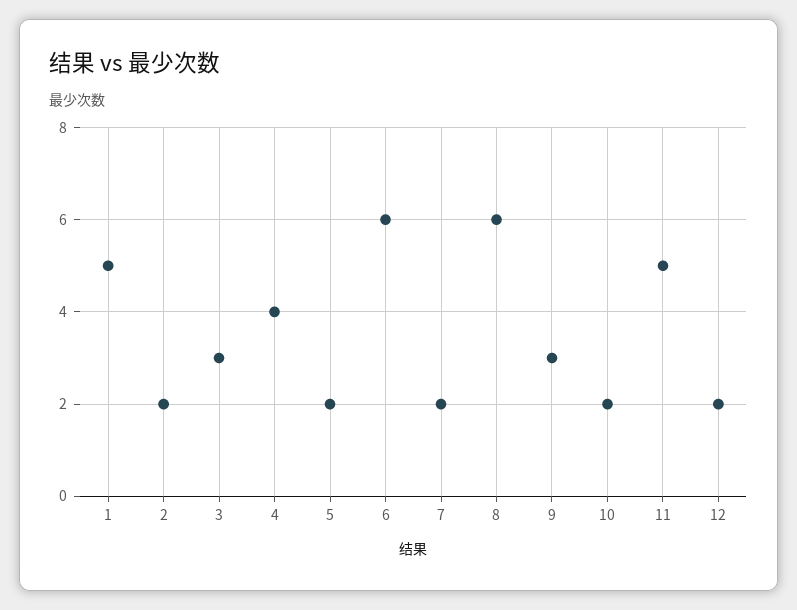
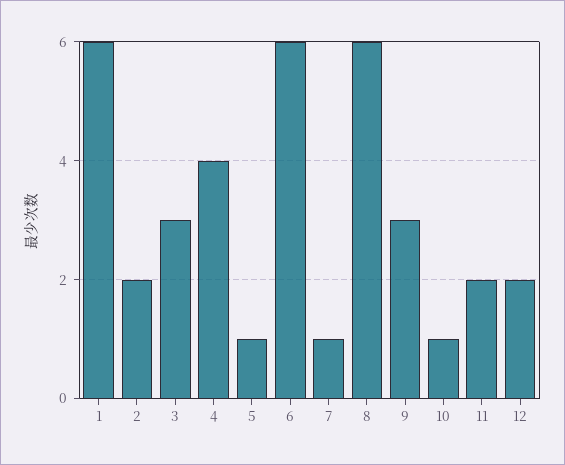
1: 5 -> 6
5: 2 -> 1
7: 2 -> 1
10: 2 -> 1
11: 5 -> 2

